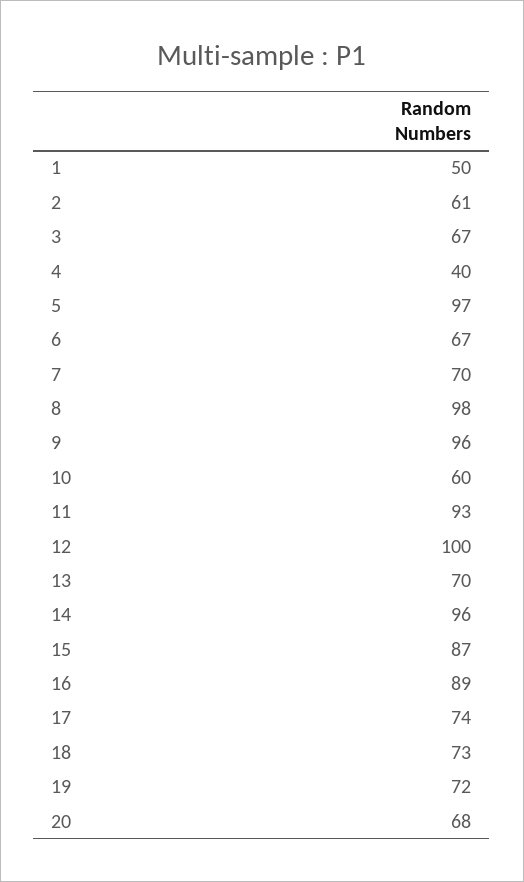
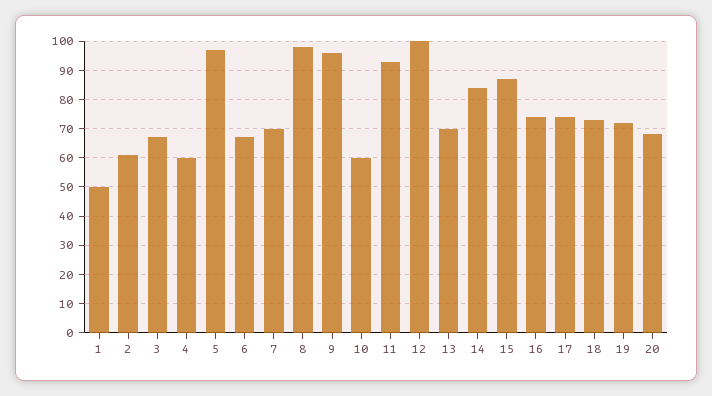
4: 40 -> 60
14: 96 -> 85
16: 89 -> 75

